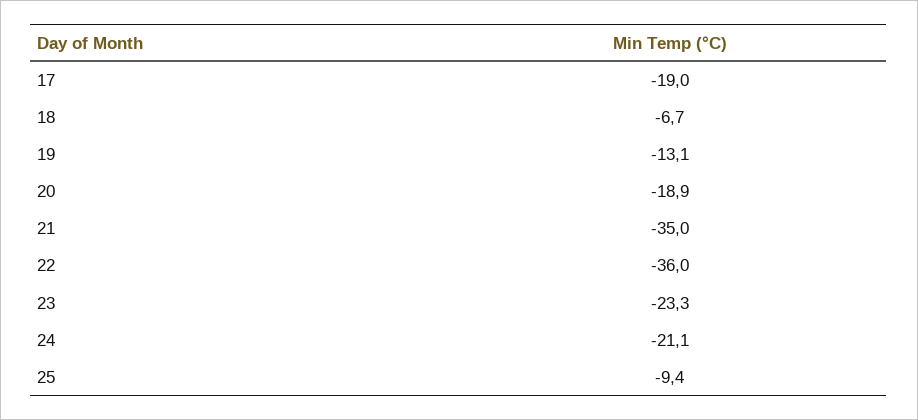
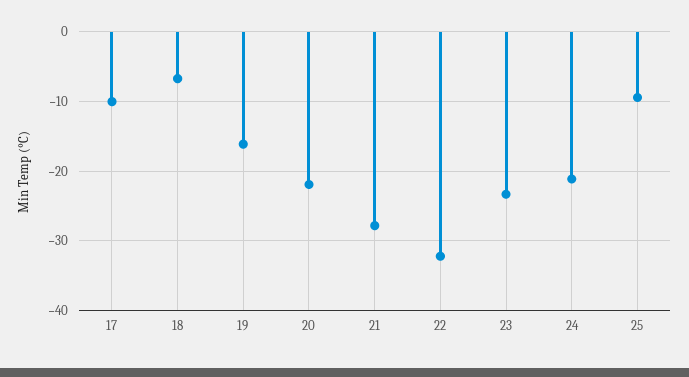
17: -19 -> -10
19: -13.1 -> -16
20: -18.9 -> -22
21: -35 -> -28
22: -36 -> -32

